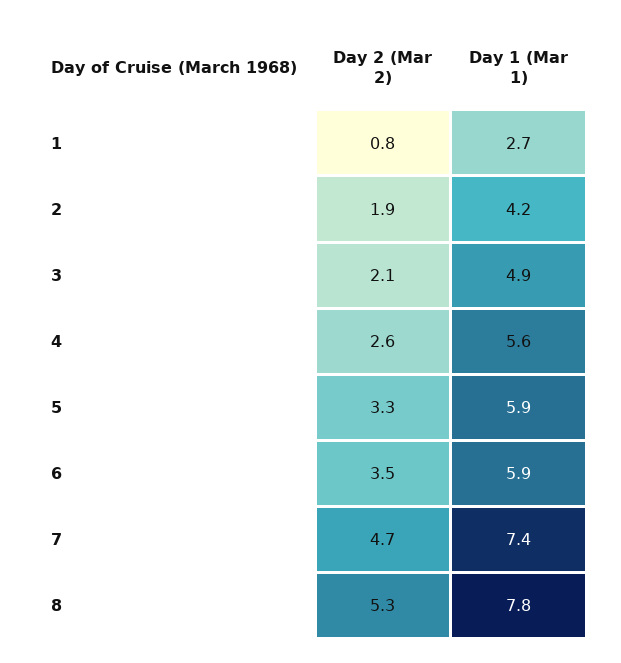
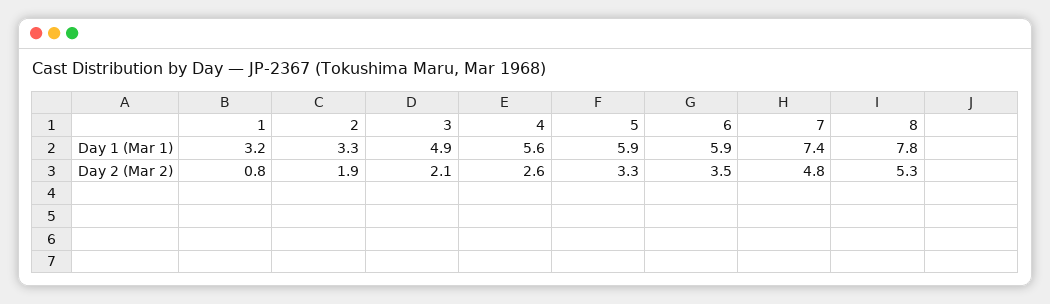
Day 1 (Mar 1), 1: 2.7 -> 3.2
Day 1 (Mar 1), 2: 4.2 -> 3.3
Day 2 (Mar 2), 7: 4.7 -> 4.8

